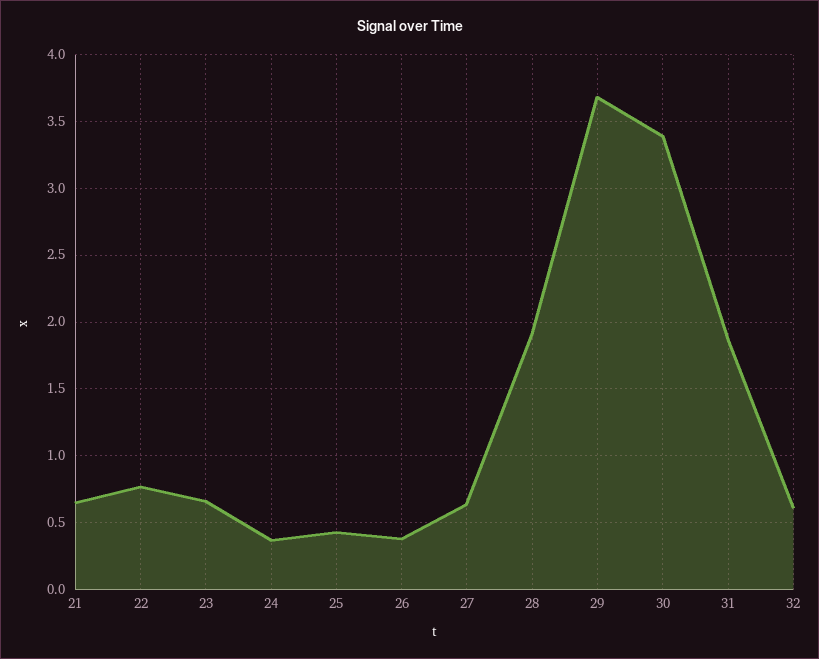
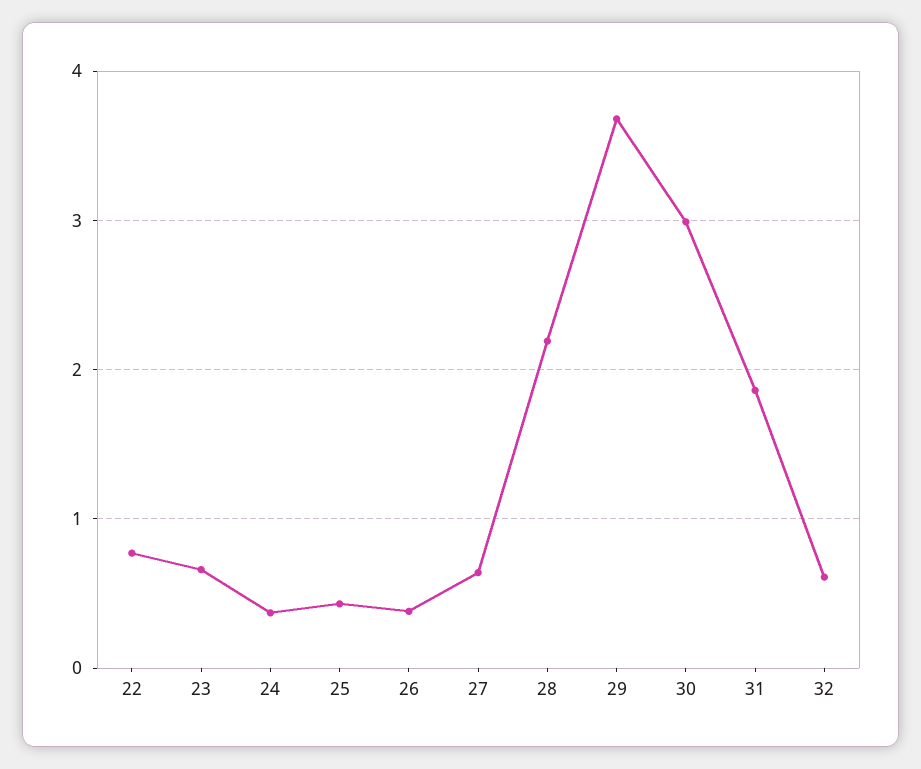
21: 0.65 -> none
28: 1.9 -> 2.2
30: 3.4 -> 3

